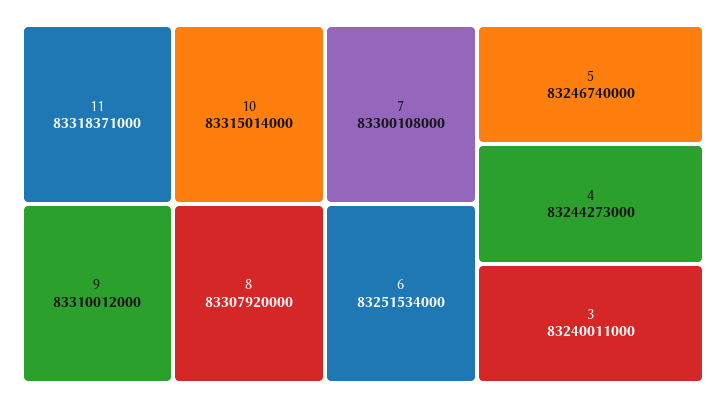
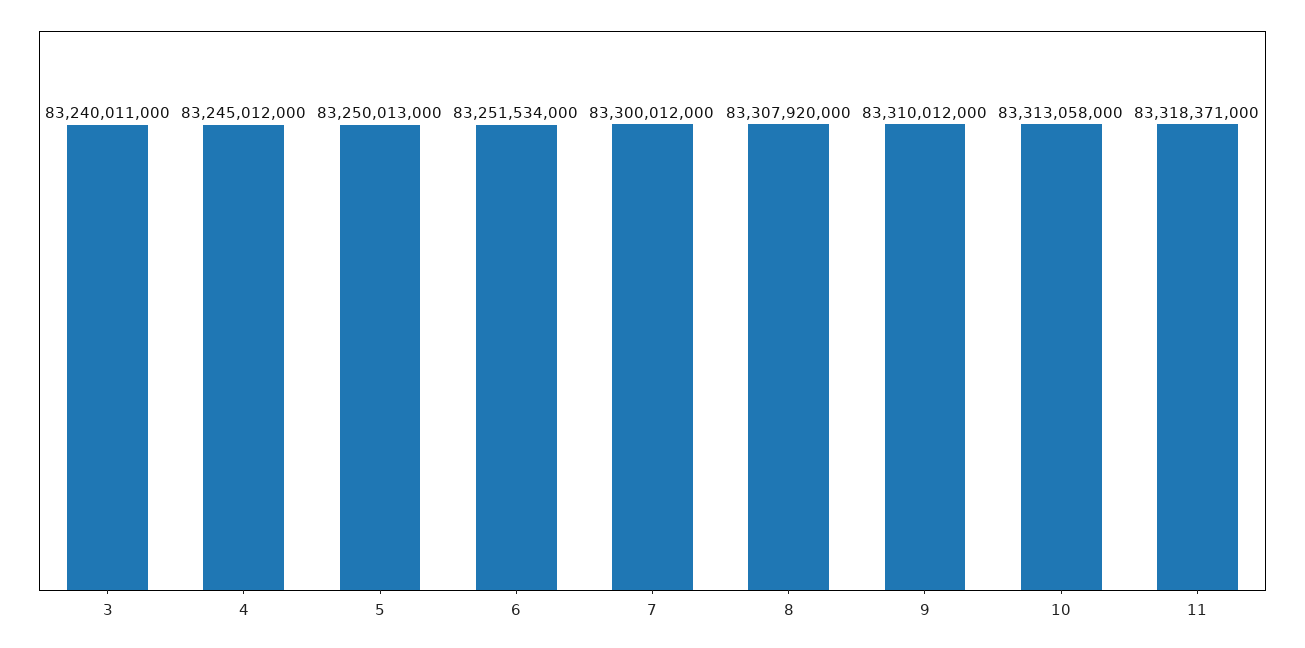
10: 83315014000 -> 83313058000
7: 83300108000 -> 83300012000
5: 83246740000 -> 83250013000
4: 83244273000 -> 83245012000

